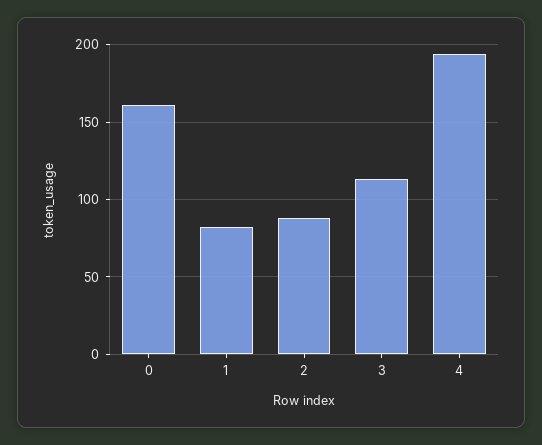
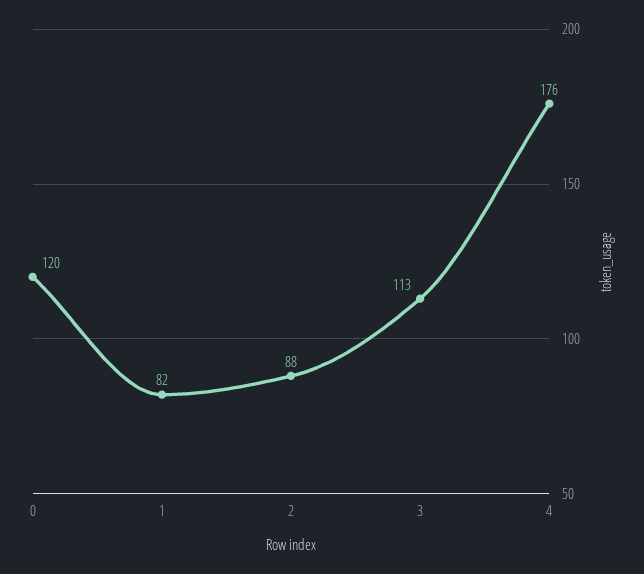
0: 160 -> 120
4: 195 -> 176

